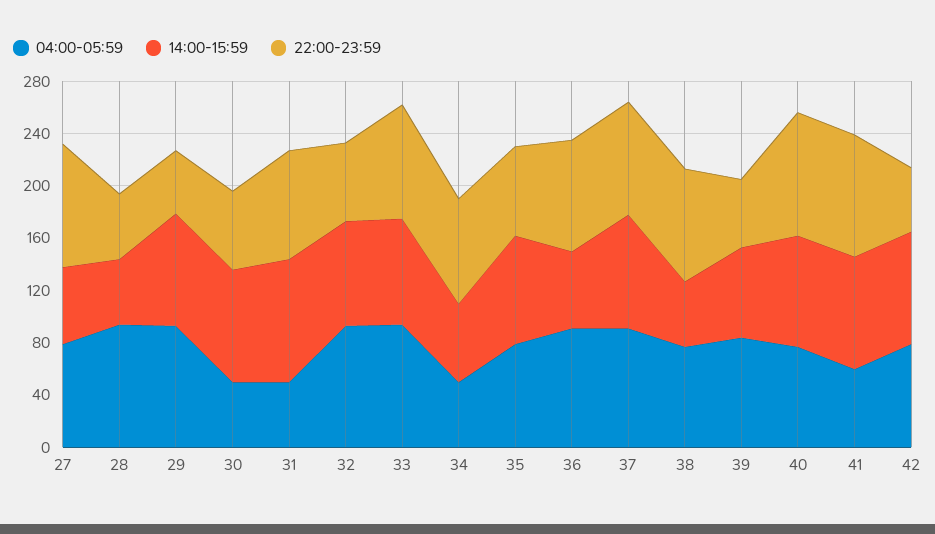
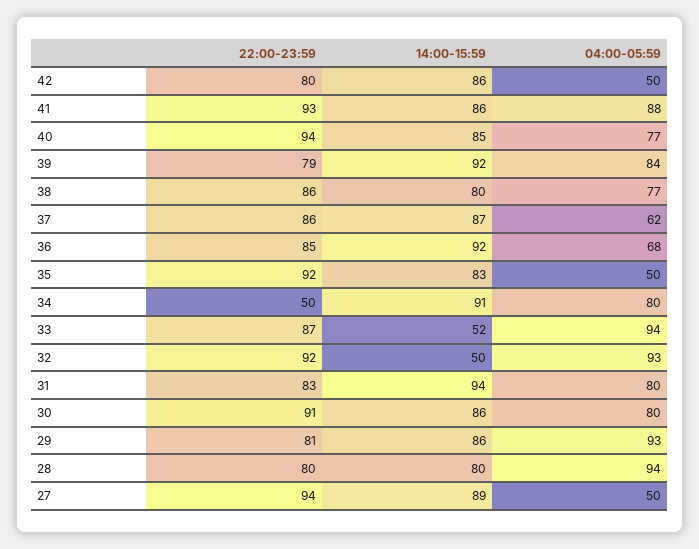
04:00-05:59, 27: 80 -> 50
14:00-15:59, 27: 60 -> 89
14:00-15:59, 28: 50 -> 80
22:00-23:59, 28: 50 -> 80
22:00-23:59, 29: 50 -> 81
04:00-05:59, 30: 50 -> 80
22:00-23:59, 30: 60 -> 91
04:00-05:59, 31: 50 -> 80
14:00-15:59, 32: 80 -> 50
22:00-23:59, 32: 60 -> 92
14:00-15:59, 33: 80 -> 52
04:00-05:59, 34: 50 -> 80
14:00-15:59, 34: 60 -> 91
22:00-23:59, 34: 80 -> 50
04:00-05:59, 35: 80 -> 50
22:00-23:59, 35: 70 -> 92
04:00-05:59, 36: 90 -> 68
14:00-15:59, 36: 60 -> 92
04:00-05:59, 37: 90 -> 62
14:00-15:59, 38: 50 -> 80
14:00-15:59, 39: 70 -> 92
22:00-23:59, 39: 50 -> 79
04:00-05:59, 41: 60 -> 88
04:00-05:59, 42: 80 -> 50
22:00-23:59, 42: 50 -> 80

